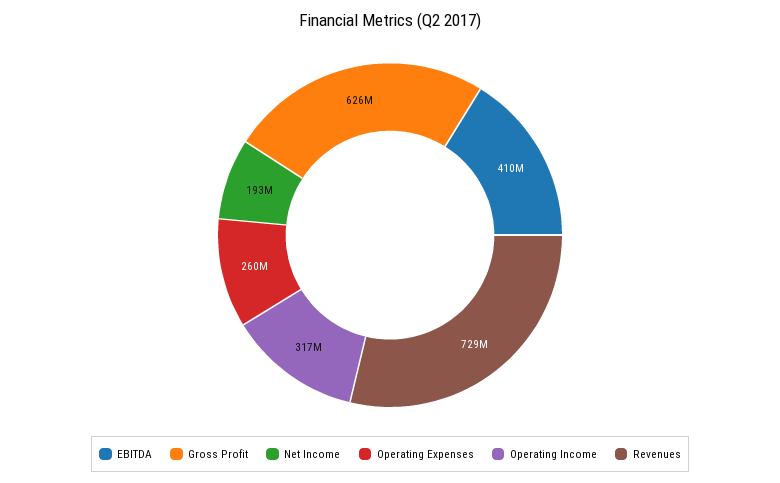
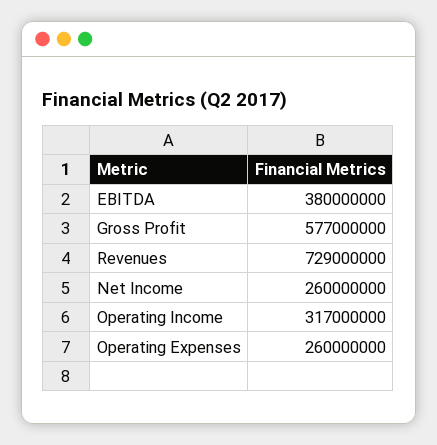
EBITDA: 410000000 -> 380000000
Gross Profit: 626000000 -> 577000000
Net Income: 193000000 -> 260000000

